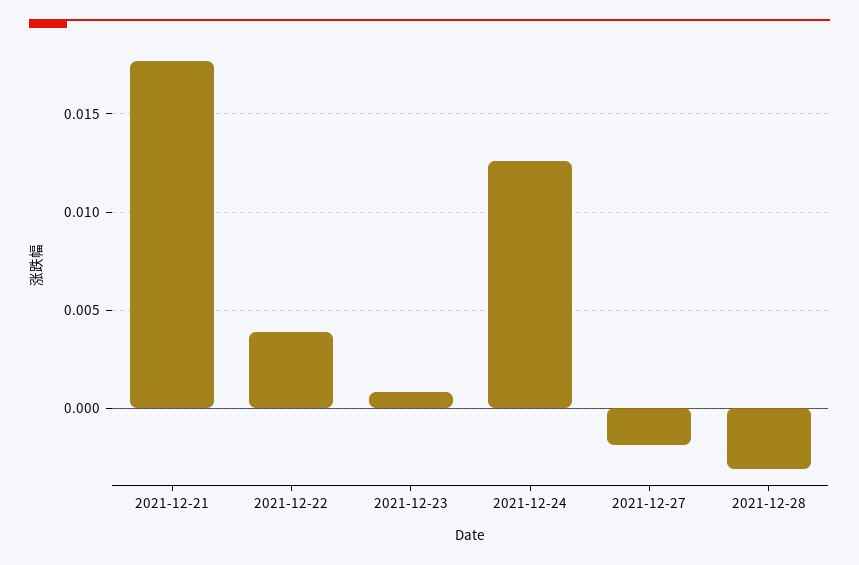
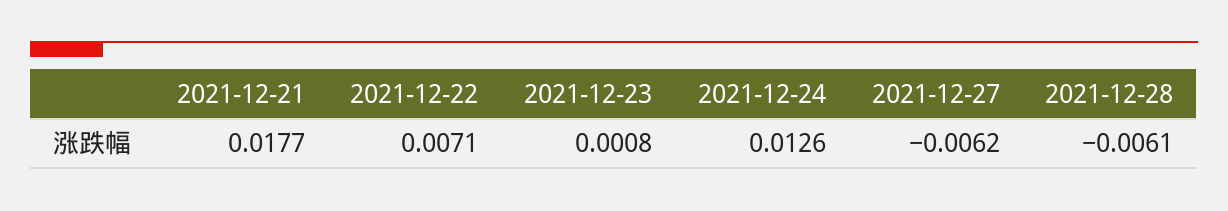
2021-12-22: 0.004 -> 0.0071
2021-12-27: -0.002 -> -0.0062
2021-12-28: -0.003 -> -0.0061

